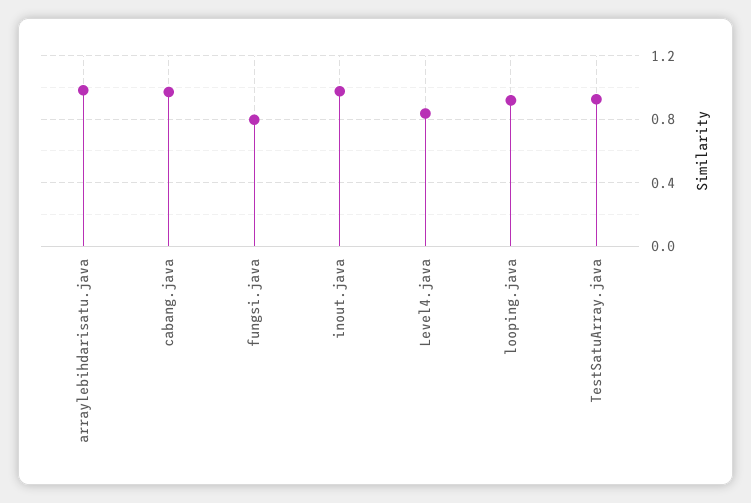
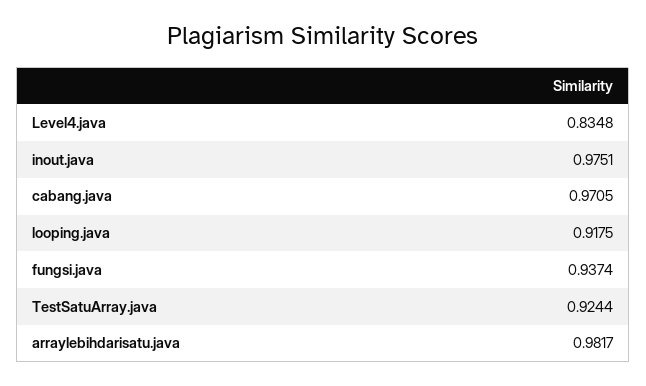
fungsi.java: 0.8 -> 0.9374

